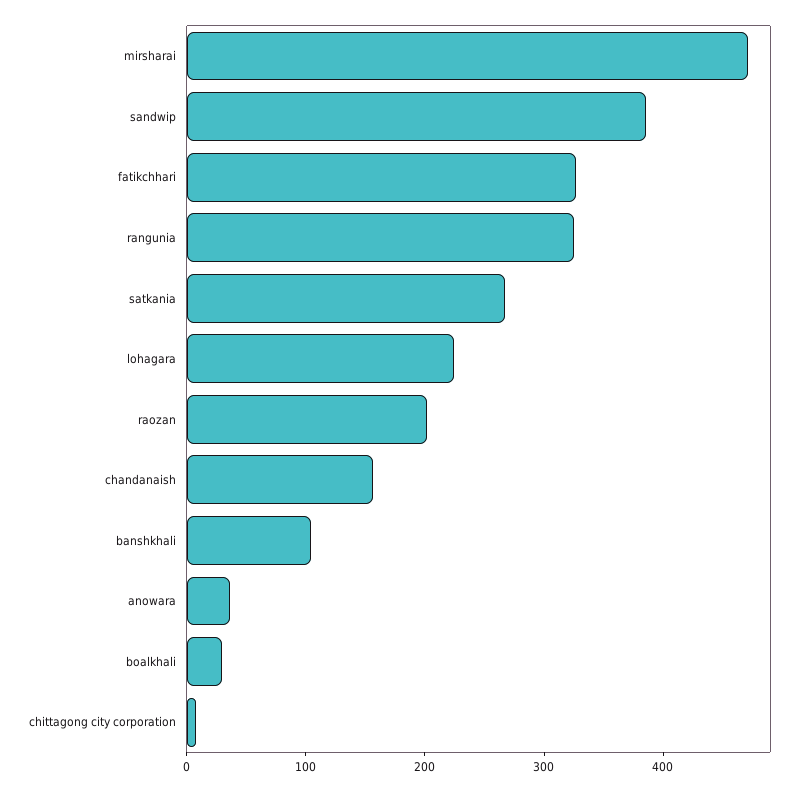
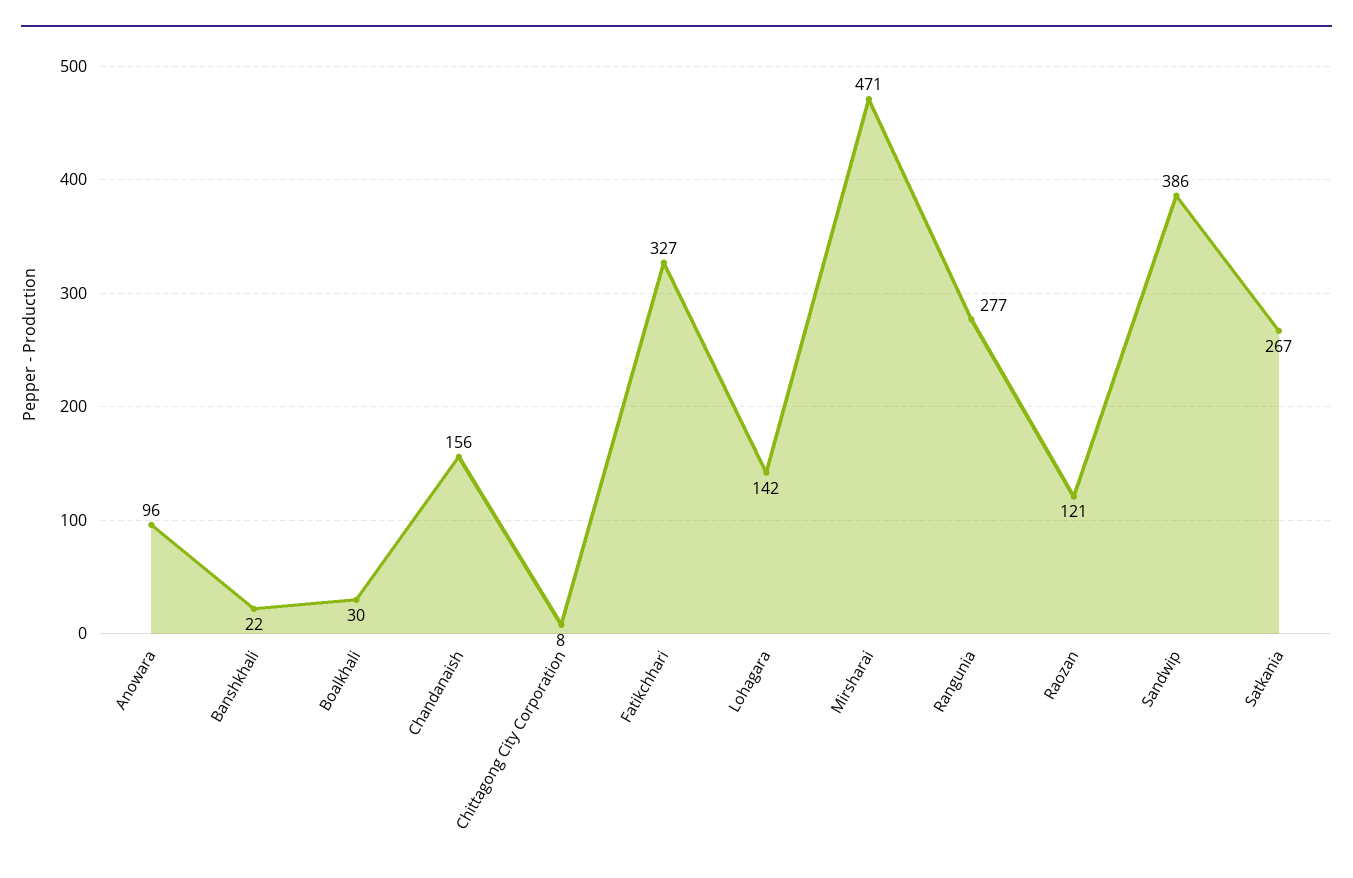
rangunia: 320 -> 277
lohagara: 220 -> 142
raozan: 200 -> 121
banshkhali: 100 -> 22
anowara: 40 -> 96

